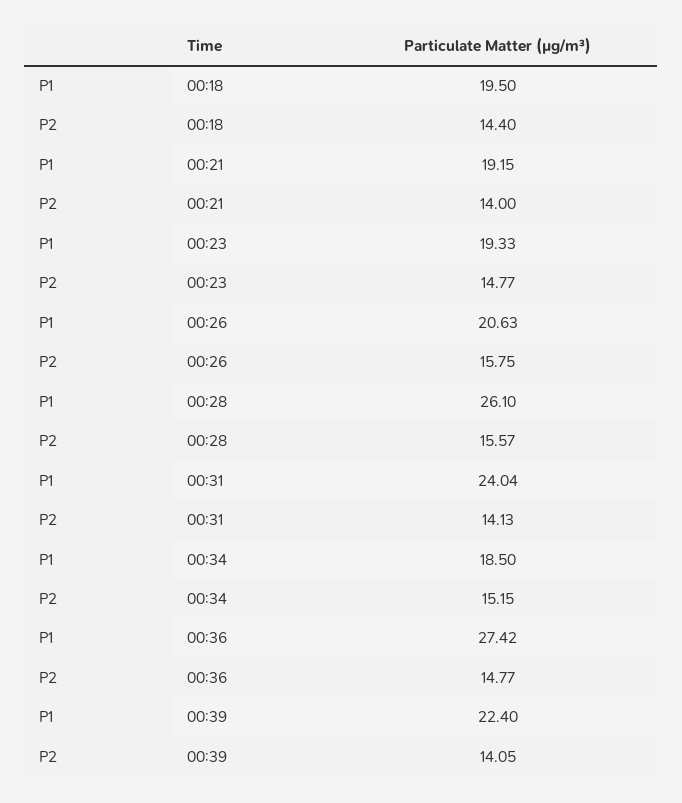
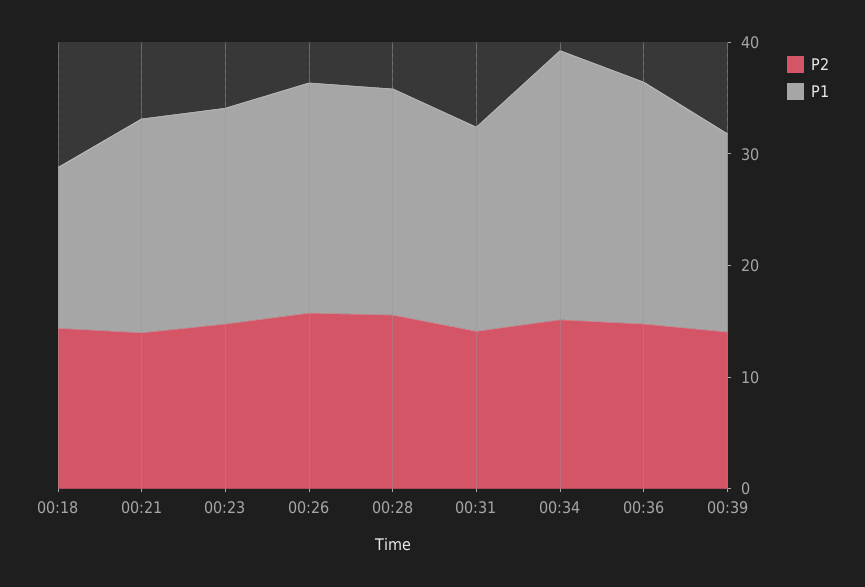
P1, 00:18: 19.5 -> 14
P1, 00:28: 26.1 -> 20
P1, 00:31: 24.04 -> 18
P1, 00:34: 18.5 -> 24
P1, 00:36: 27.42 -> 22
P1, 00:39: 22.4 -> 18

